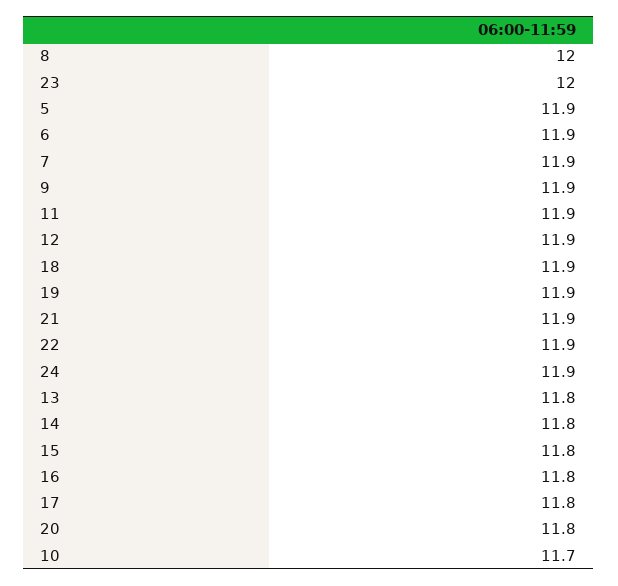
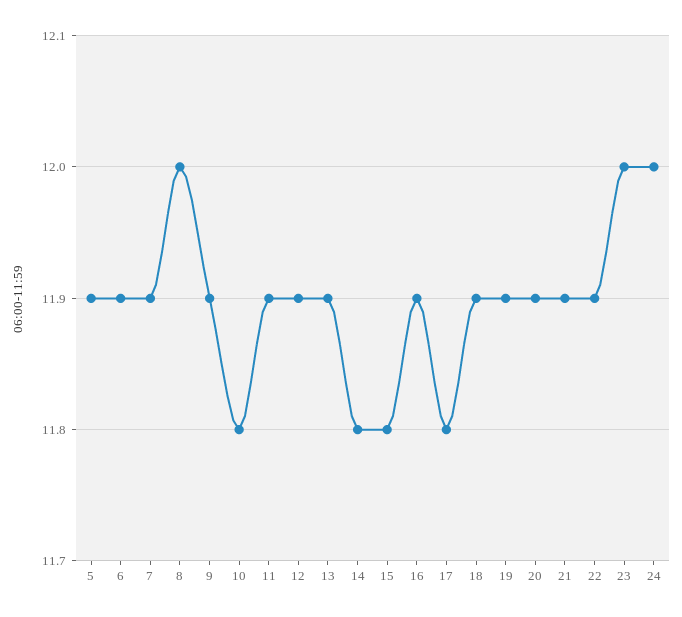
24: 11.9 -> 12
13: 11.8 -> 11.9
16: 11.8 -> 11.9
20: 11.8 -> 11.9
10: 11.7 -> 11.8

